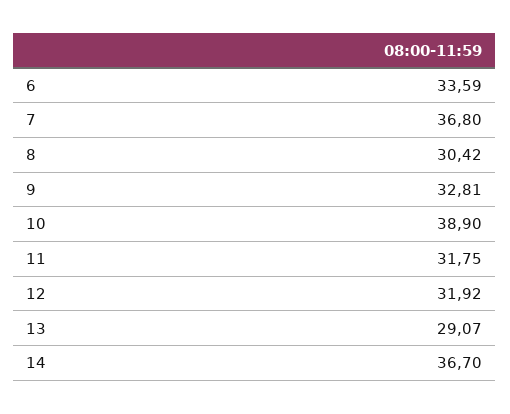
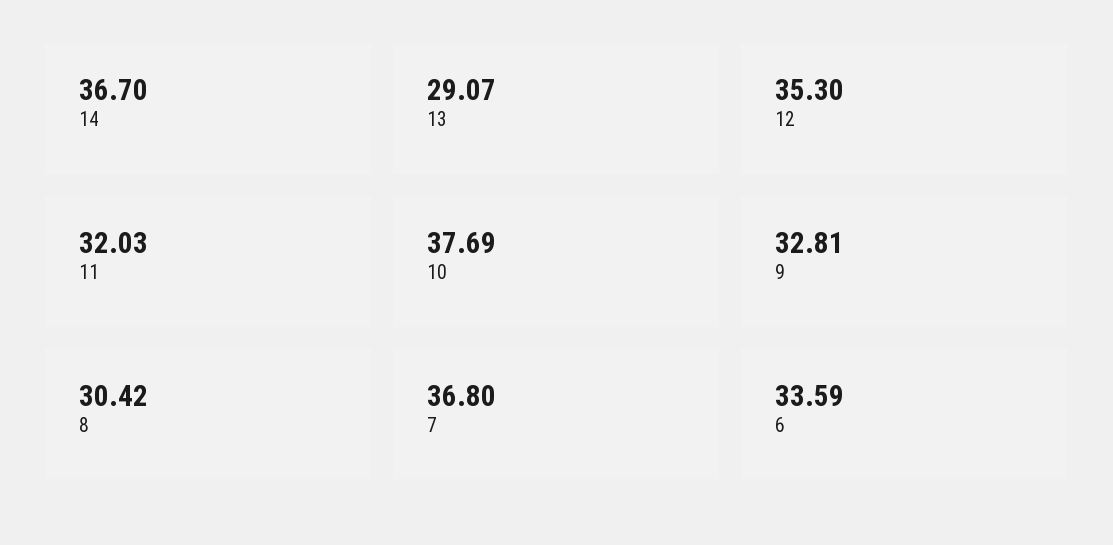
10: 38.9 -> 37.69
11: 31.75 -> 32.03
12: 31.92 -> 35.3

